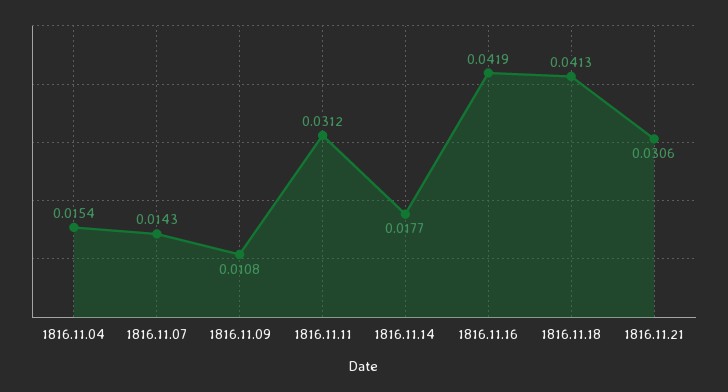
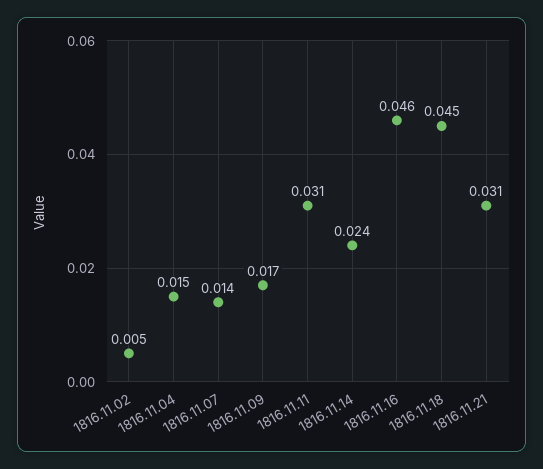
1816.11.09: 0.0108 -> 0.017
1816.11.14: 0.0177 -> 0.024
1816.11.16: 0.0419 -> 0.046
1816.11.18: 0.0413 -> 0.045
1816.11.02: none -> 0.005

